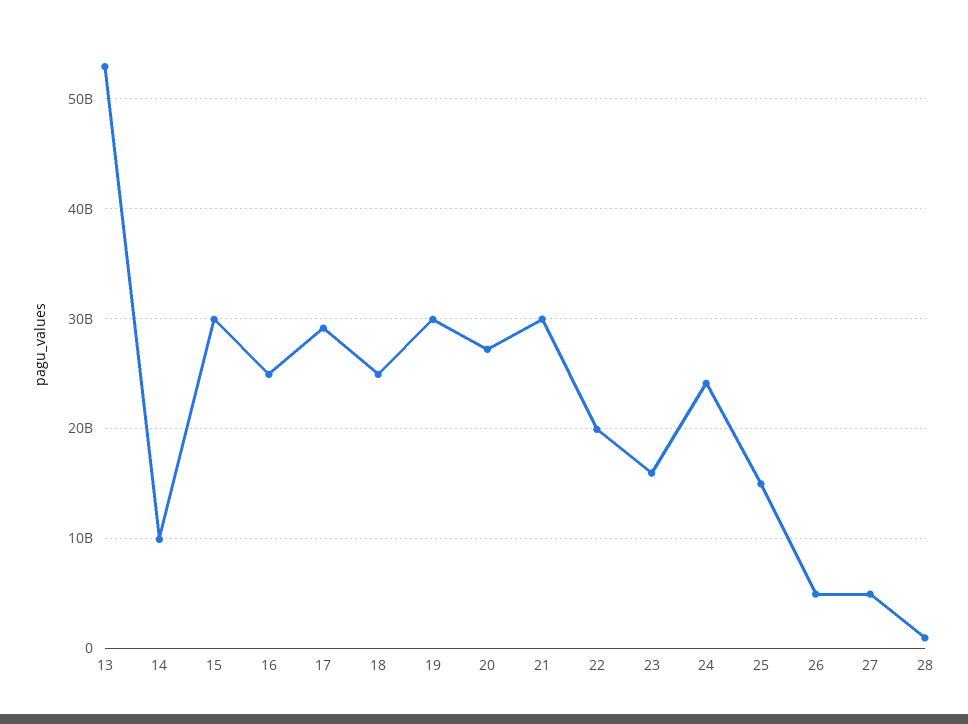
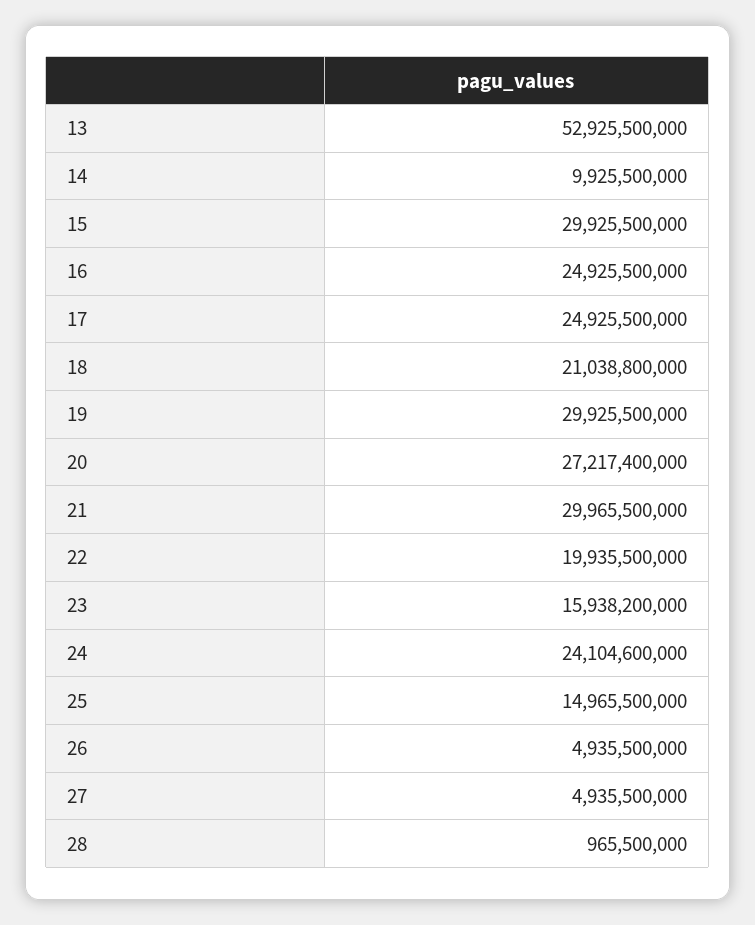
17: 29000000000 -> 24925500000
18: 25000000000 -> 21038800000

